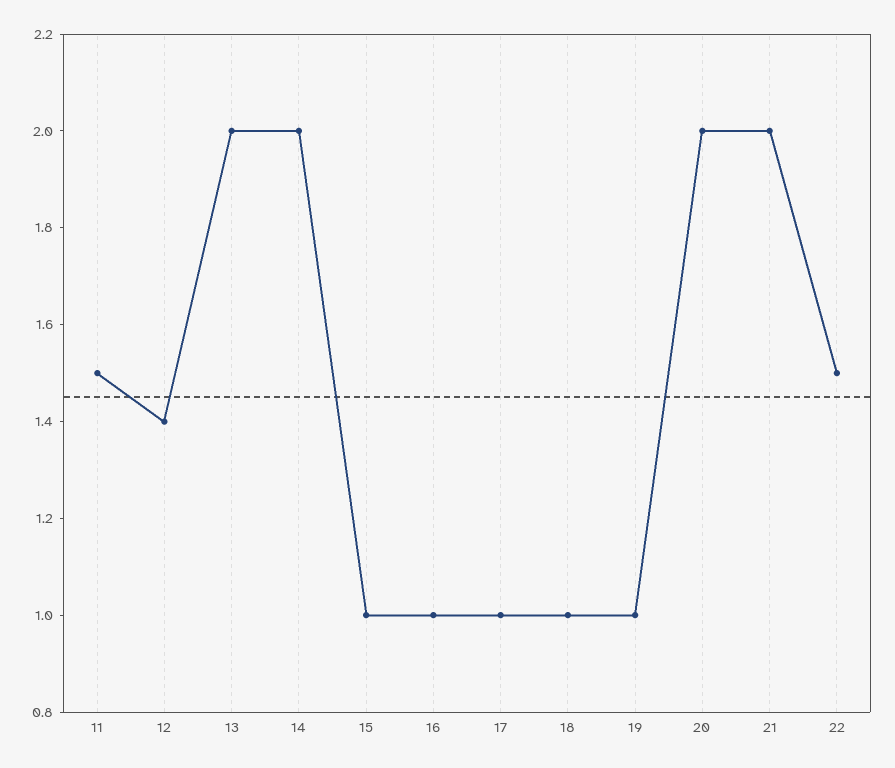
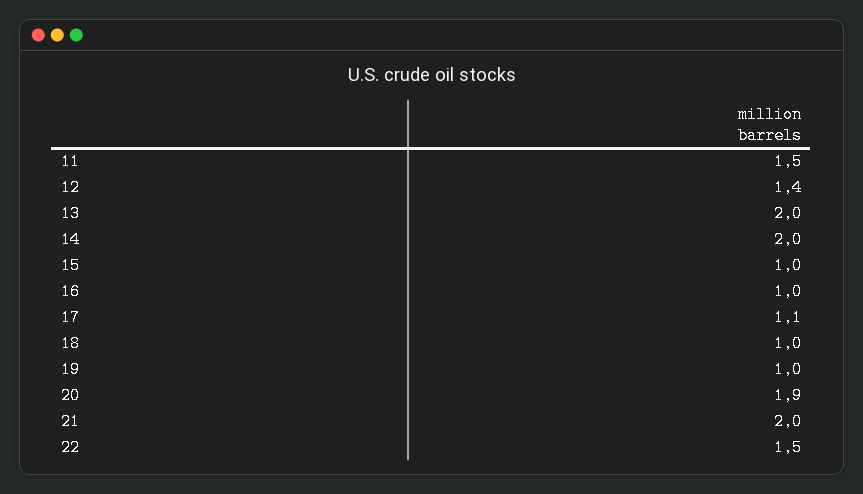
17: 1 -> 1.1
20: 2 -> 1.9

